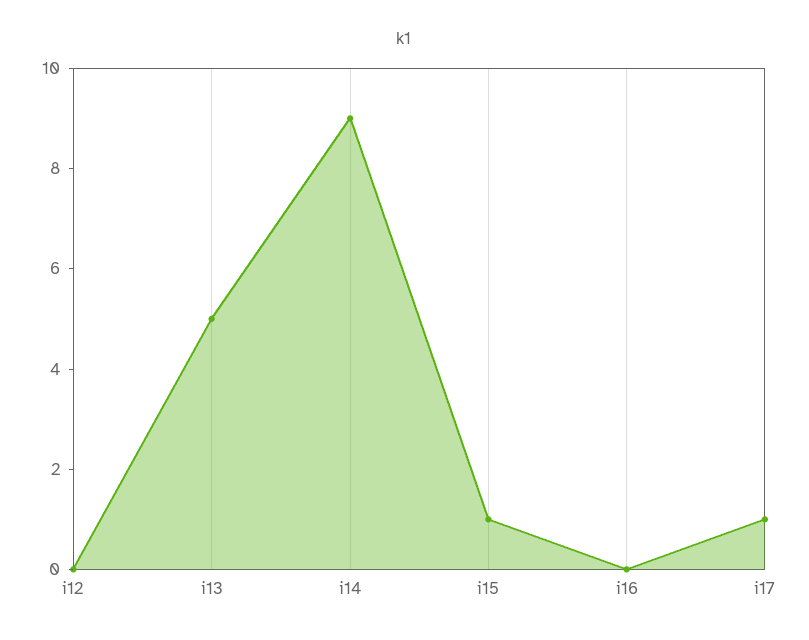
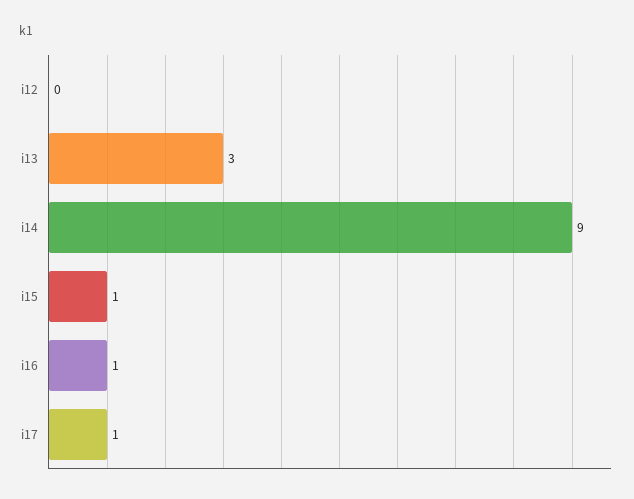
i13: 5 -> 3
i16: 0 -> 1

